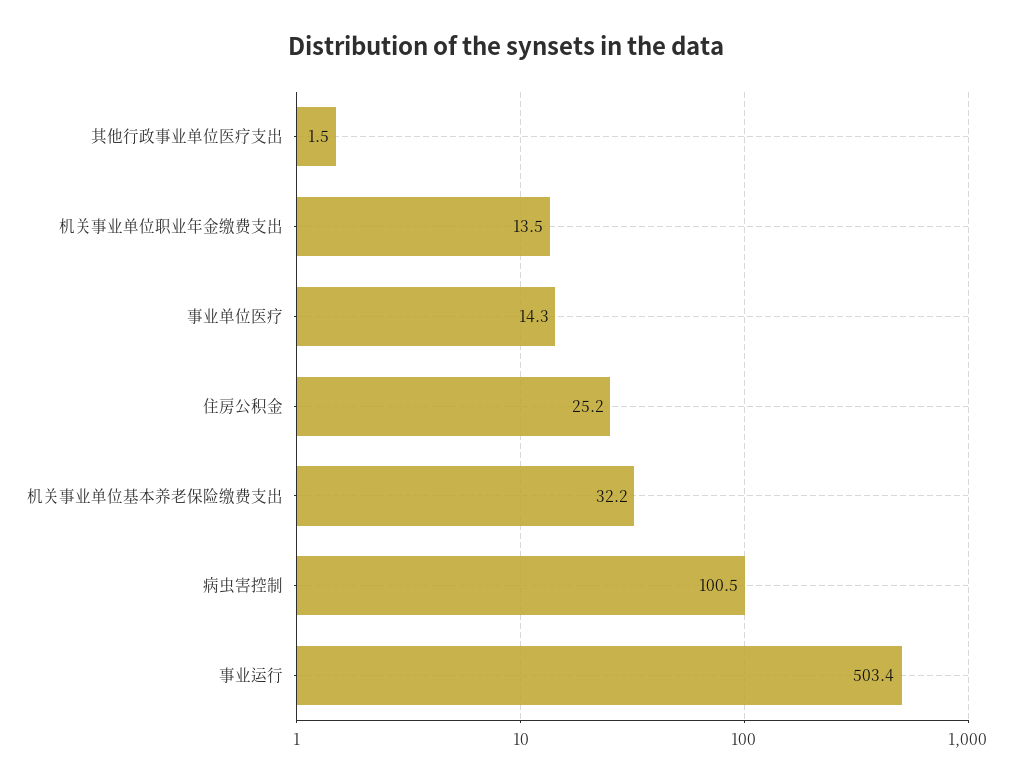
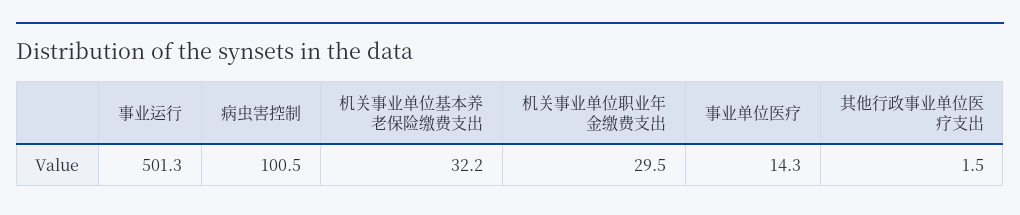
机关事业单位职业年金缴费支出: 13.5 -> 29.5
住房公积金: 25.2 -> none
事业运行: 503.4 -> 501.3

